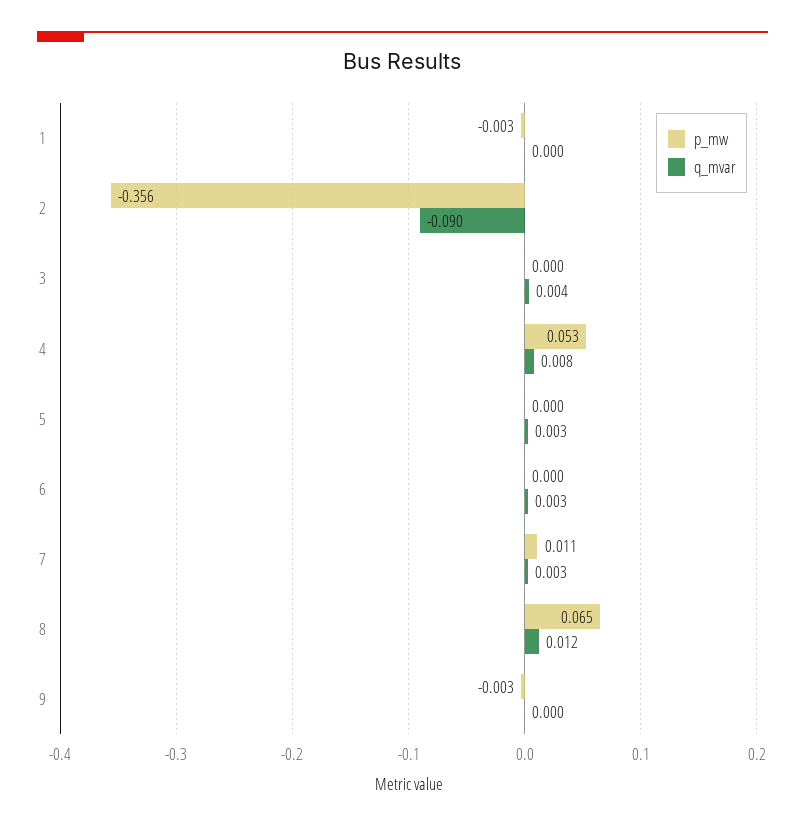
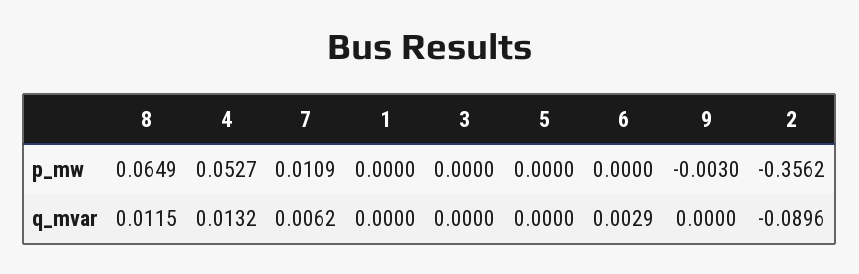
p_mw, 1: -0.003 -> 0
q_mvar, 3: 0.004 -> 0
q_mvar, 4: 0.008 -> 0.0132
q_mvar, 5: 0.003 -> 0
q_mvar, 7: 0.003 -> 0.0062

